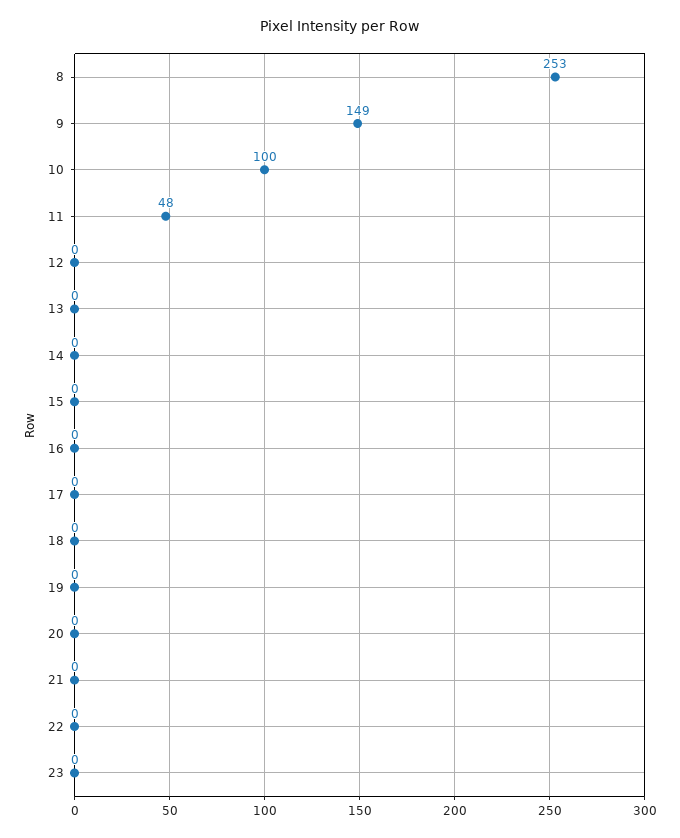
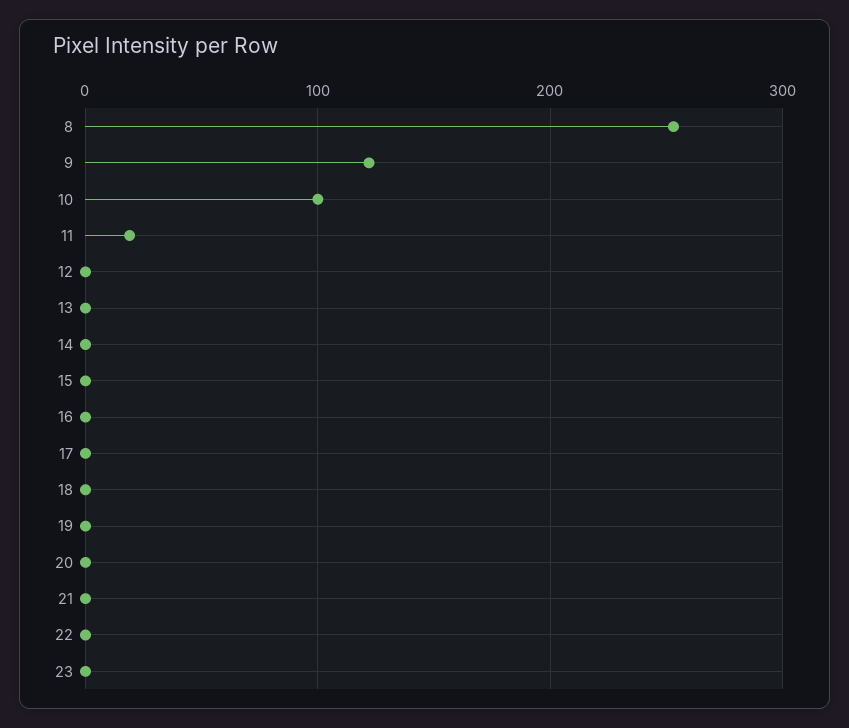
9: 149 -> 120
11: 48 -> 20

